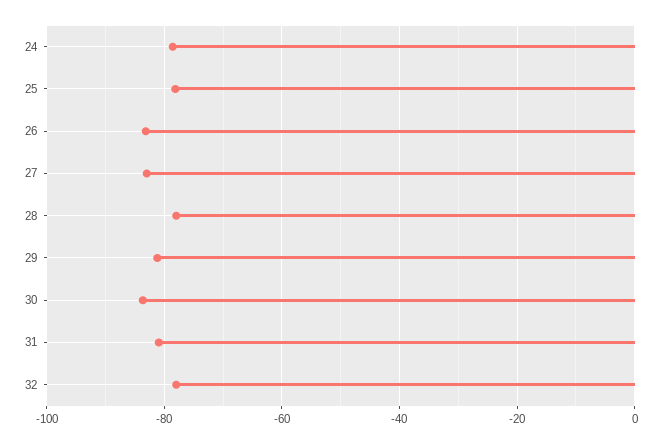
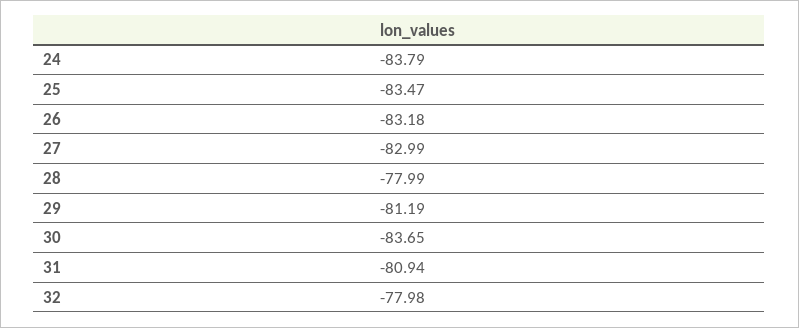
24: -78 -> -83.79
25: -78 -> -83.47

